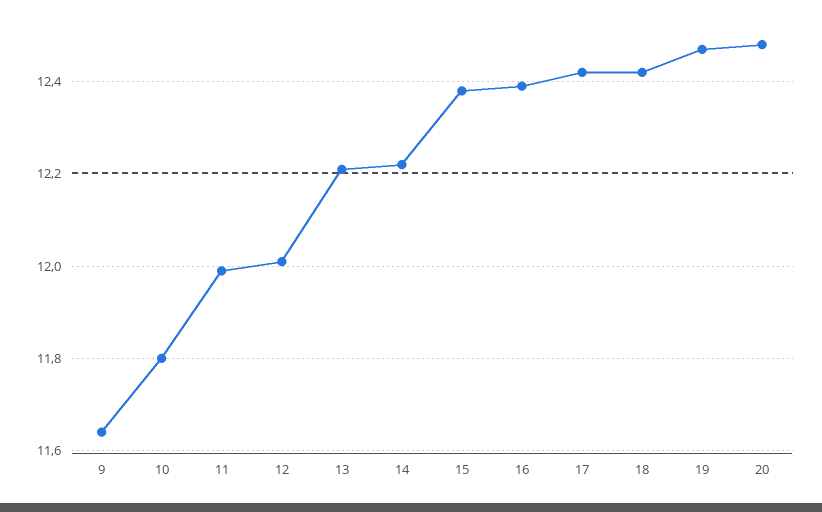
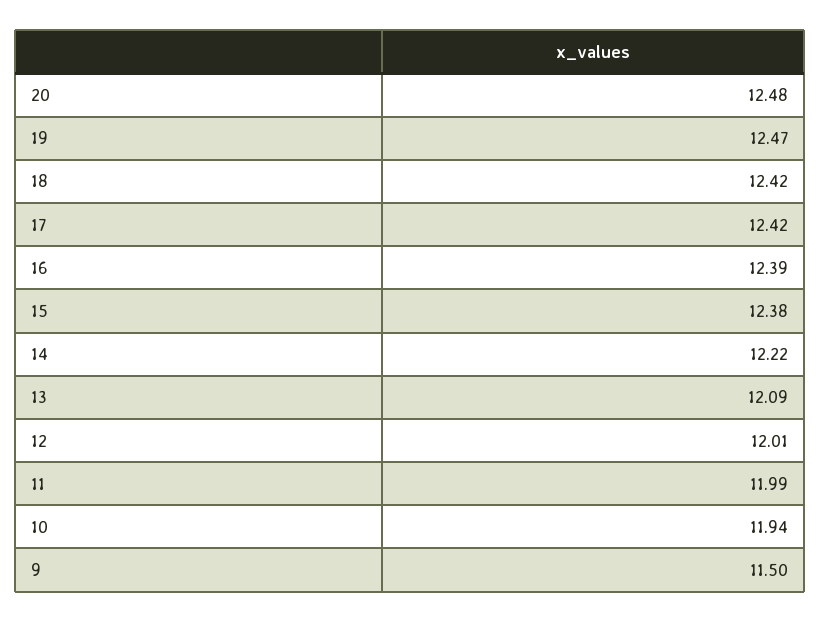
9: 11.65 -> 11.5
10: 11.8 -> 11.94
13: 12.2 -> 12.09

